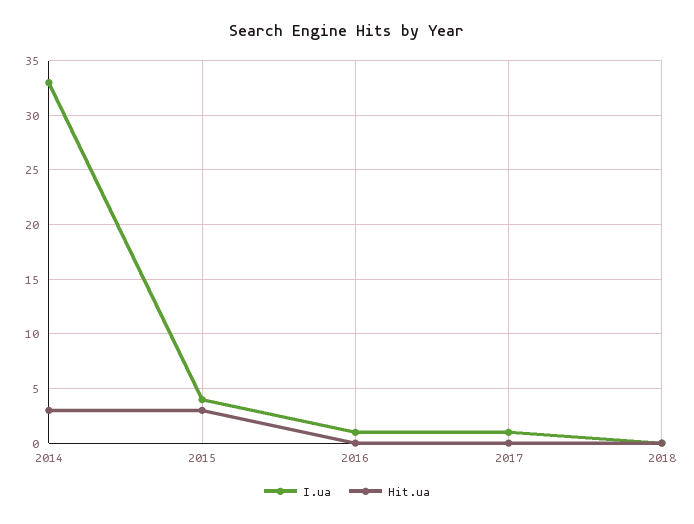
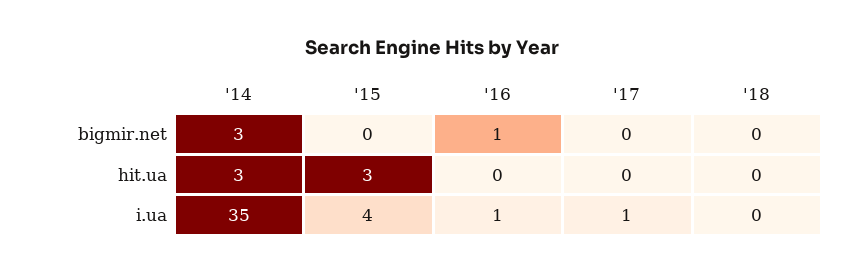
I.ua, 2014: 33 -> 35
bigmir.net, 2014: none -> 3
bigmir.net, 2015: none -> 0
bigmir.net, 2016: none -> 1
bigmir.net, 2017: none -> 0
bigmir.net, 2018: none -> 0

